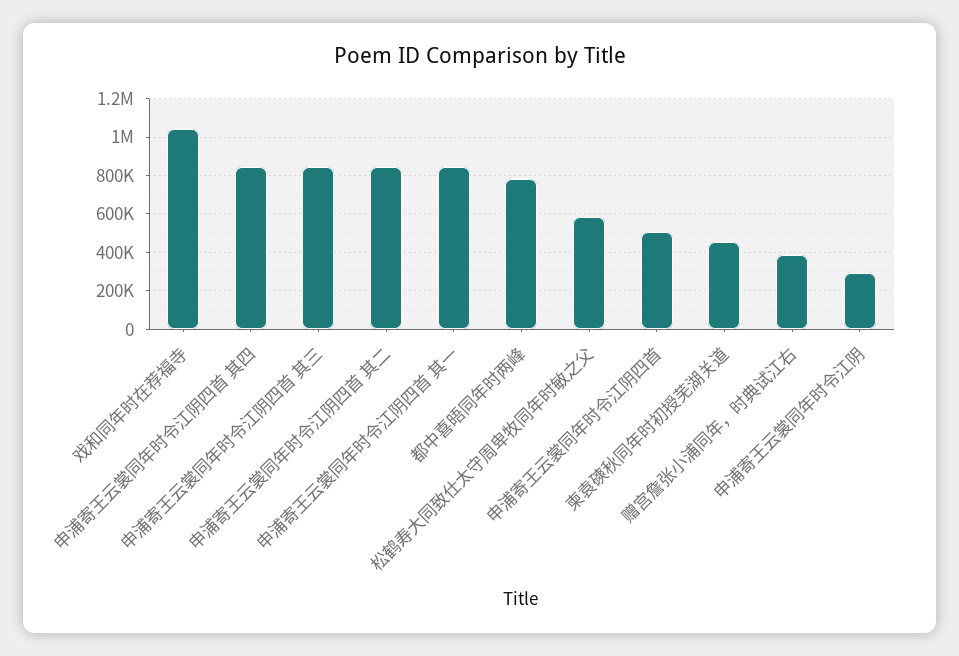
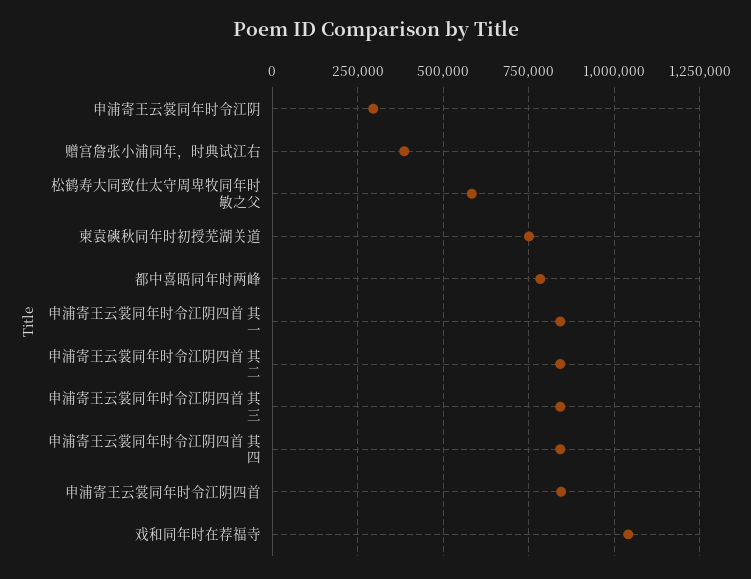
申浦寄王云裳同年时令江阴四首: 500000 -> 850000
柬袁磢秋同年时初授芜湖关道: 450000 -> 750000

